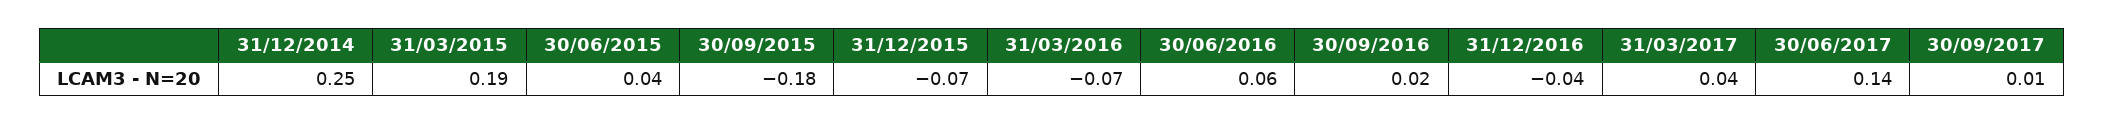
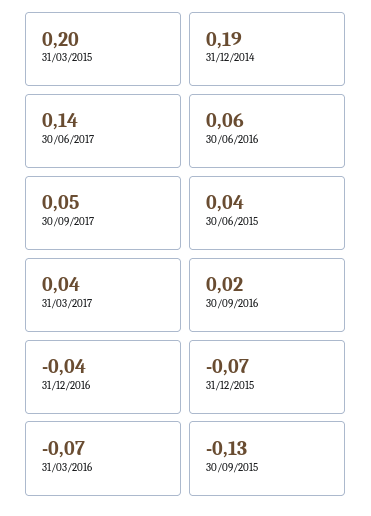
31/12/2014: 0.25 -> 0.19
31/03/2015: 0.19 -> 0.2
30/09/2015: -0.18 -> -0.13
30/09/2017: 0.01 -> 0.05

